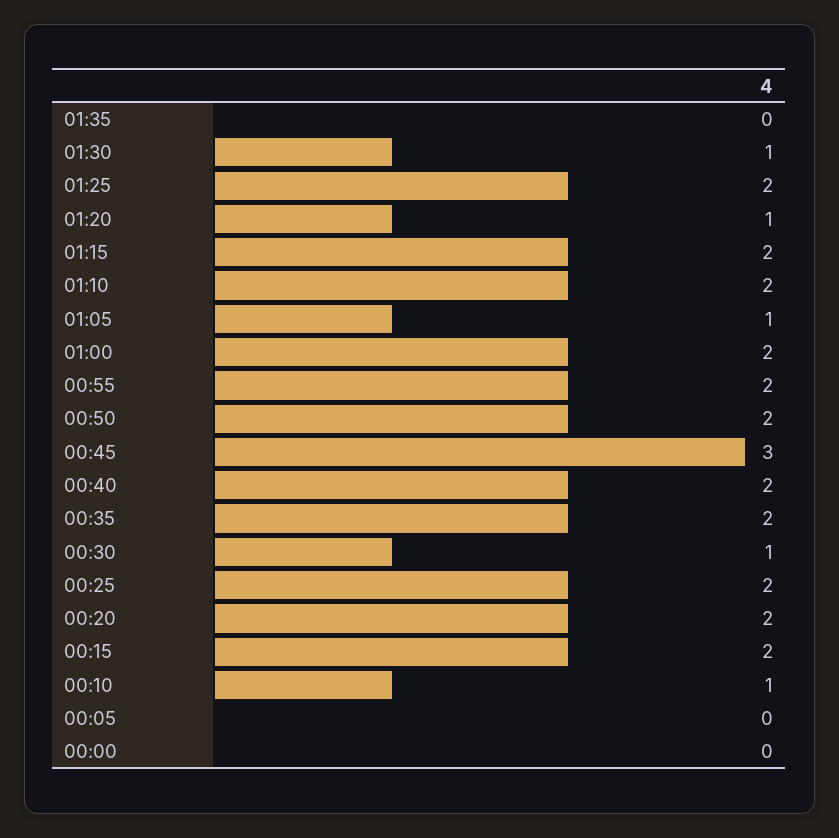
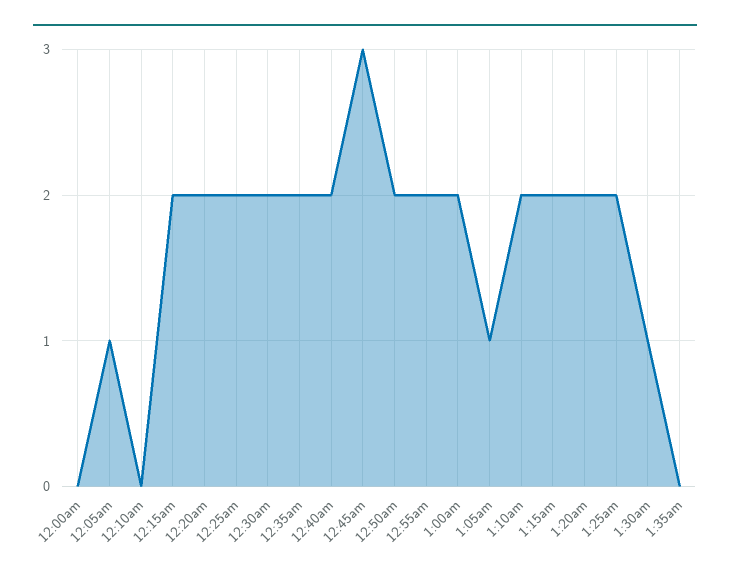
01:20: 1 -> 2
00:30: 1 -> 2
00:10: 1 -> 0
00:05: 0 -> 1

